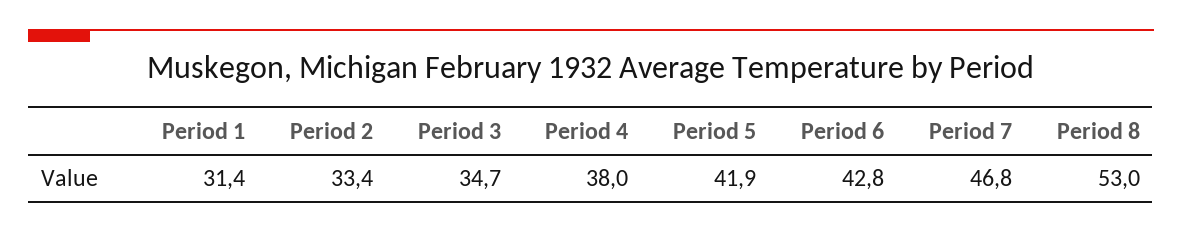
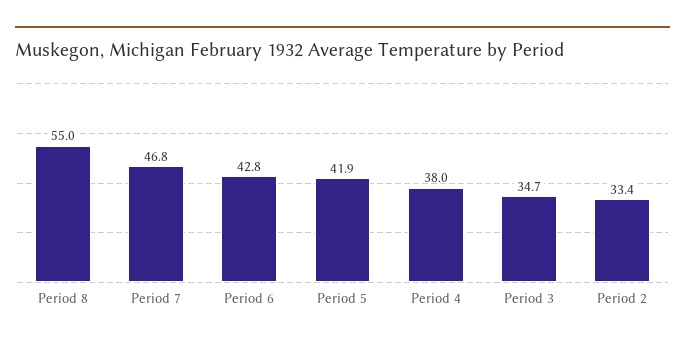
Period 1: 31.4 -> none
Period 8: 53 -> 55

